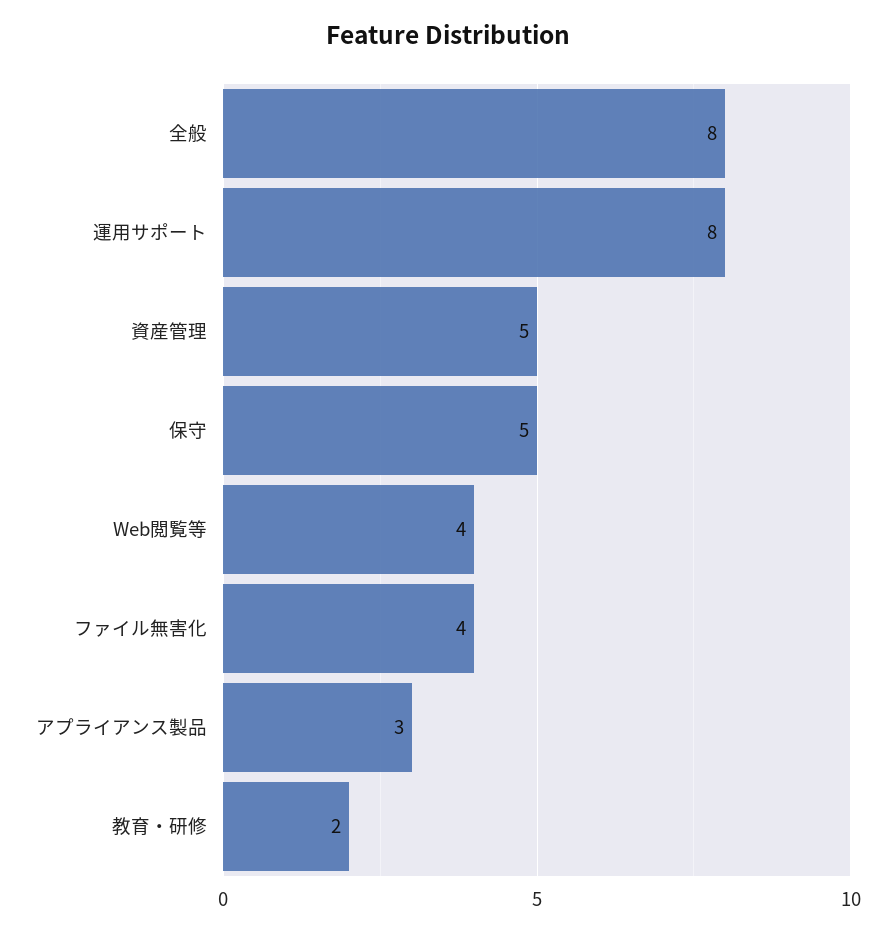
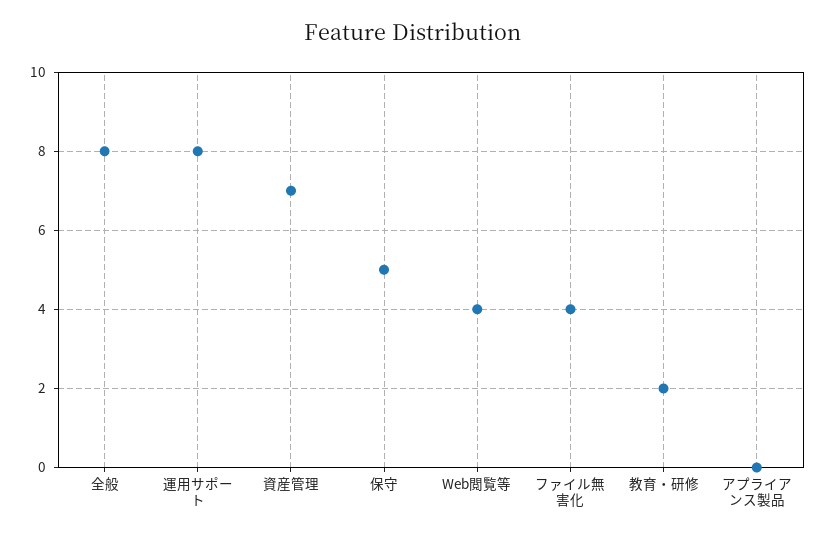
資産管理: 5 -> 7
アプライアンス製品: 3 -> 0

